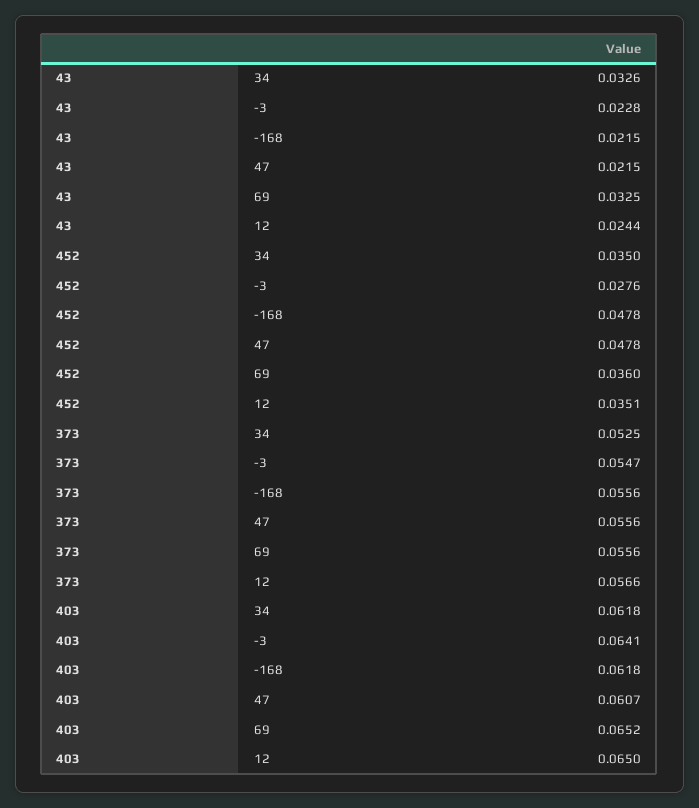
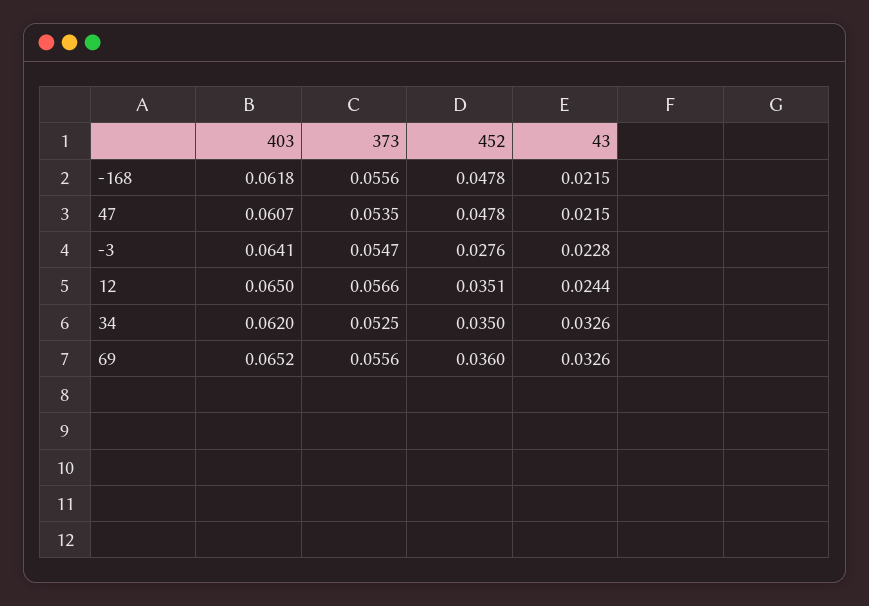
43, 69: 0.0325 -> 0.0326
373, 47: 0.0556 -> 0.0535
403, 34: 0.0618 -> 0.062

